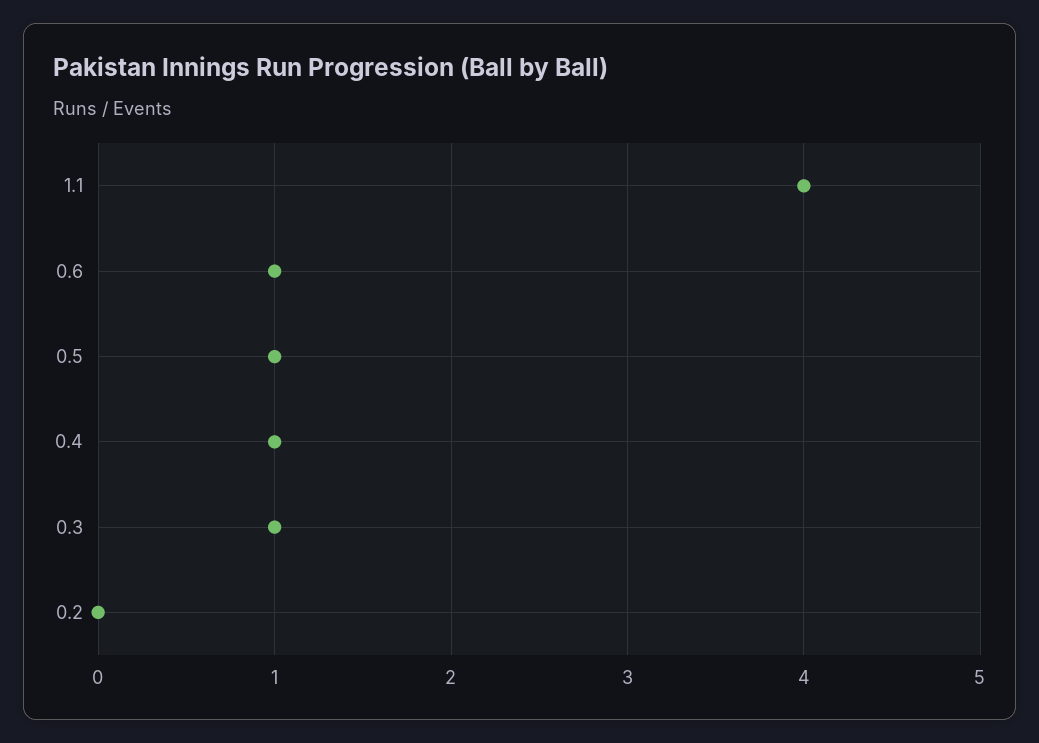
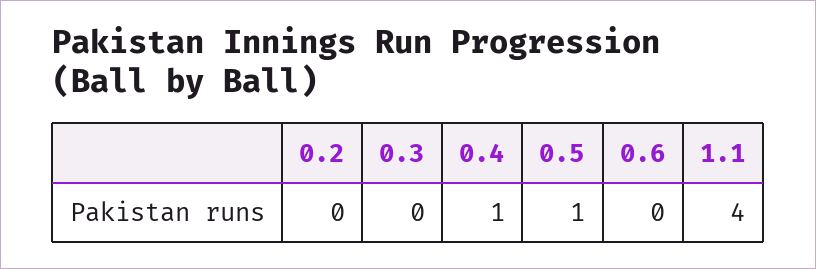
0.6: 1 -> 0
0.3: 1 -> 0

